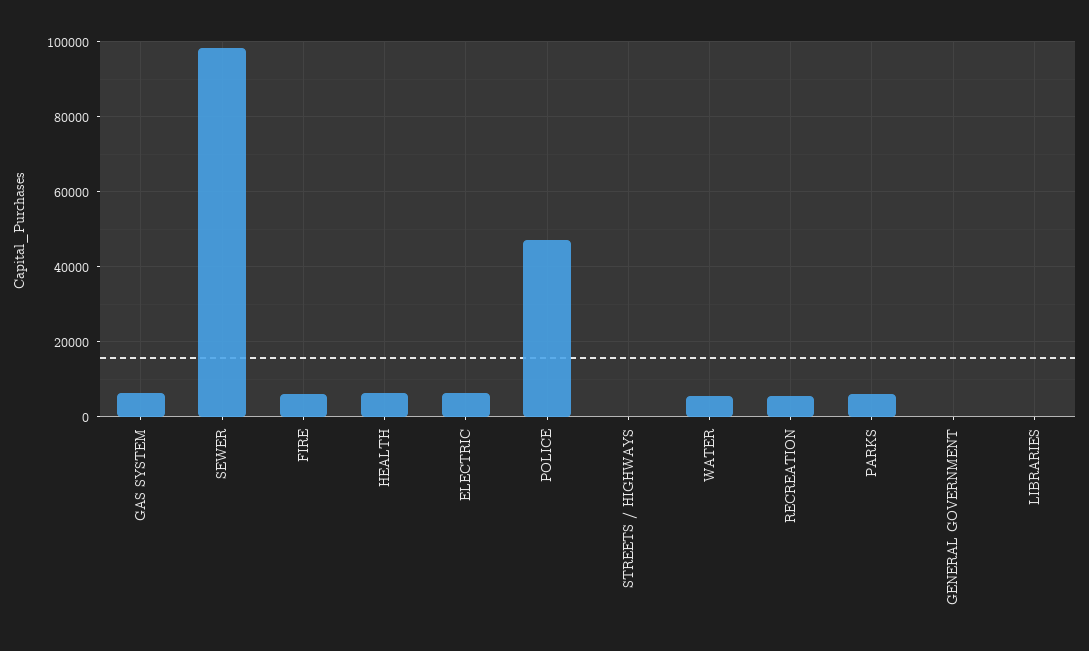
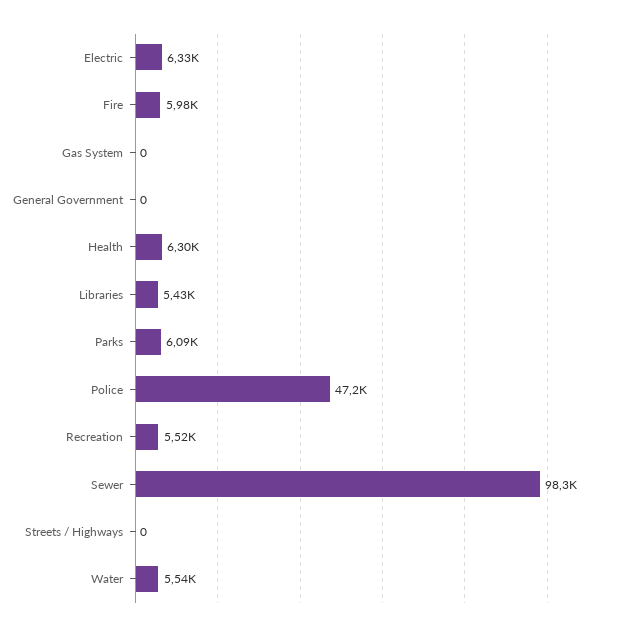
GAS SYSTEM: 6000 -> 0
LIBRARIES: 0 -> 5430

